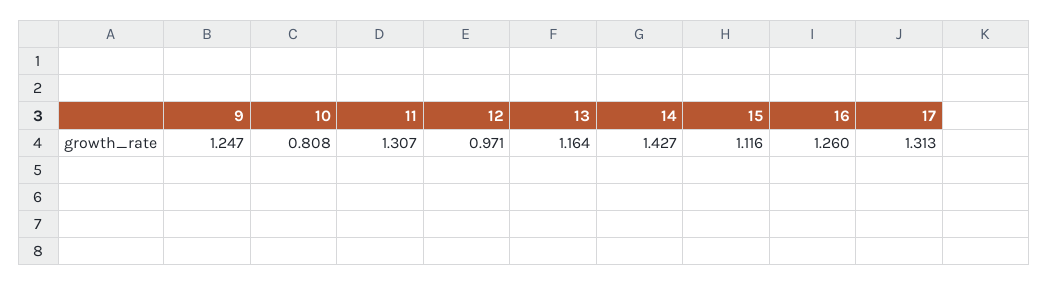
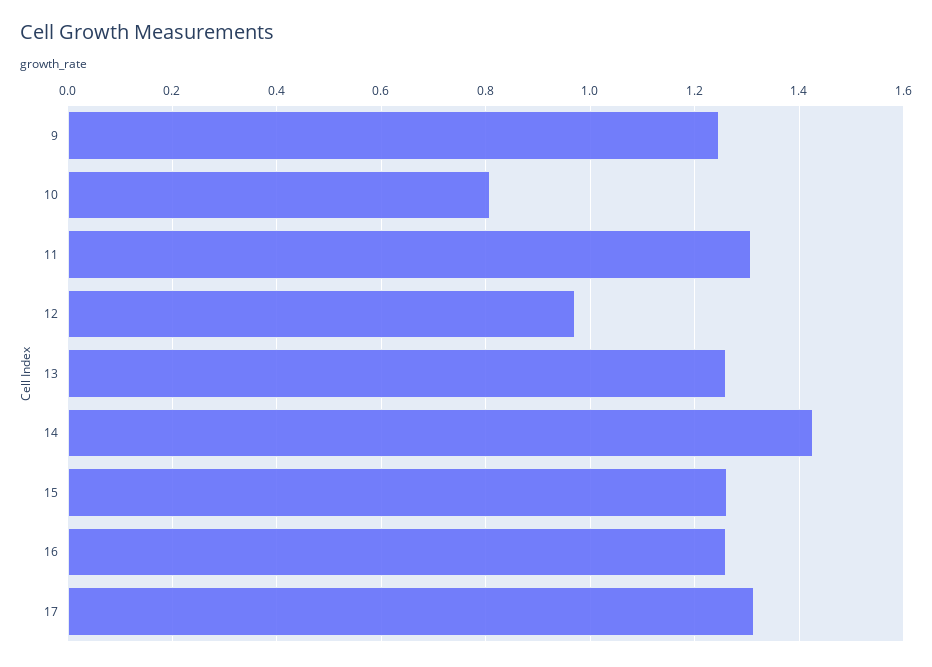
13: 1.164 -> 1.26
15: 1.116 -> 1.26

